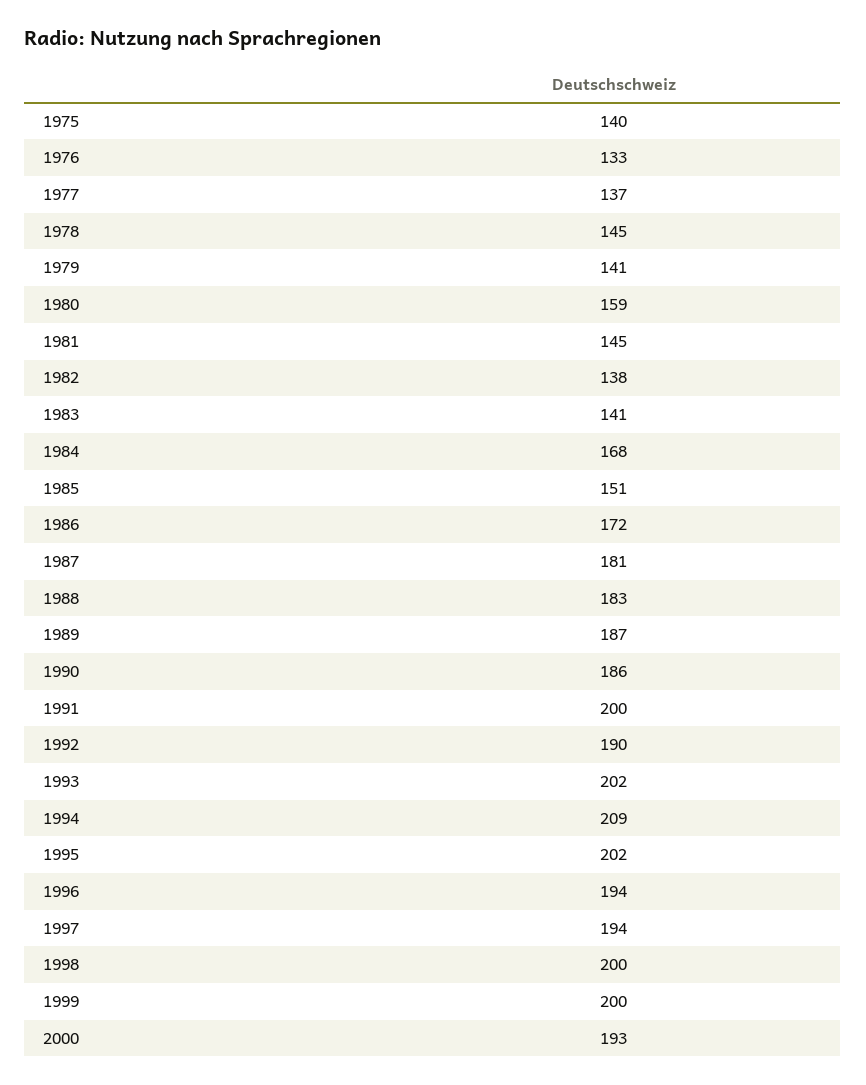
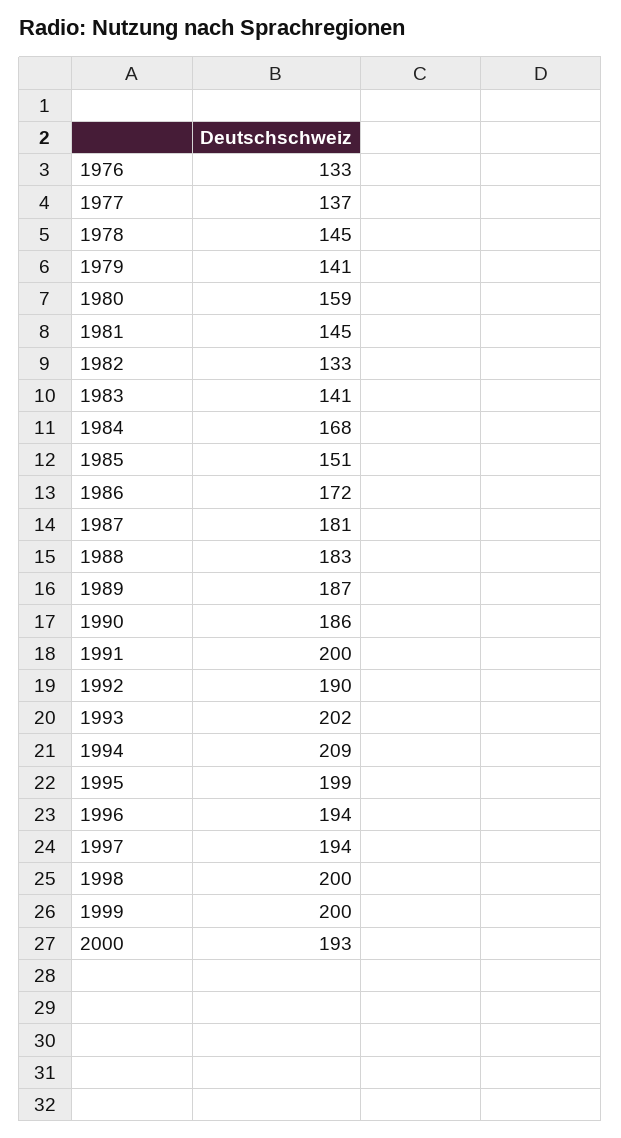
1975: 140 -> none
1982: 138 -> 133
1995: 202 -> 199

